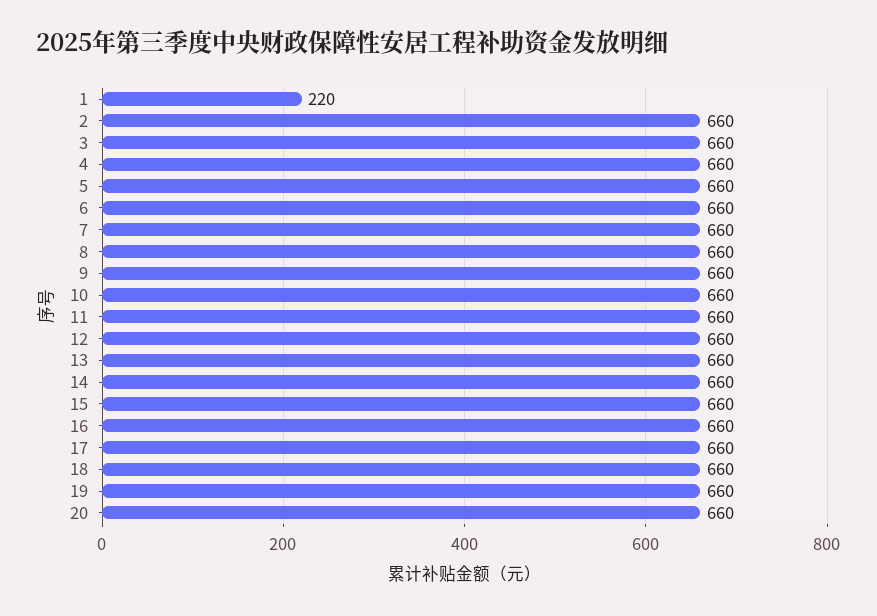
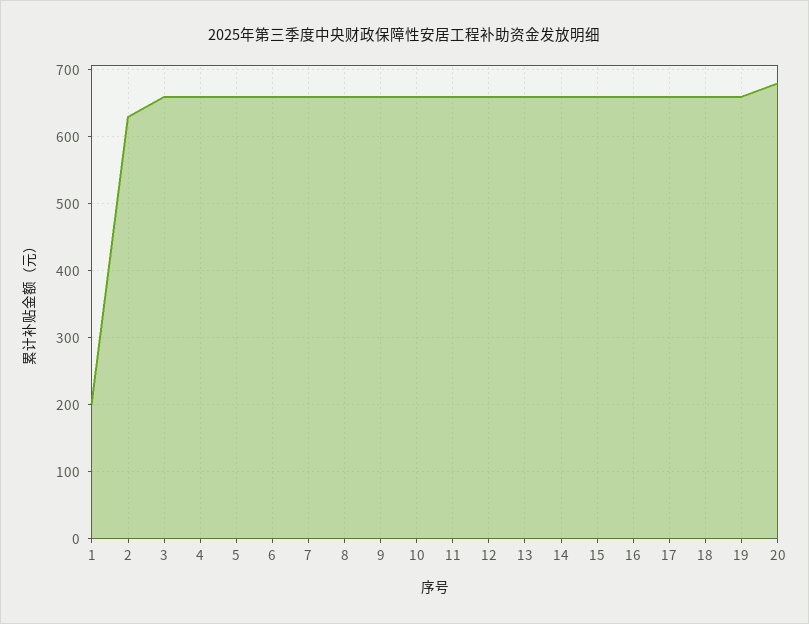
1: 220 -> 200
2: 660 -> 630
20: 660 -> 680

